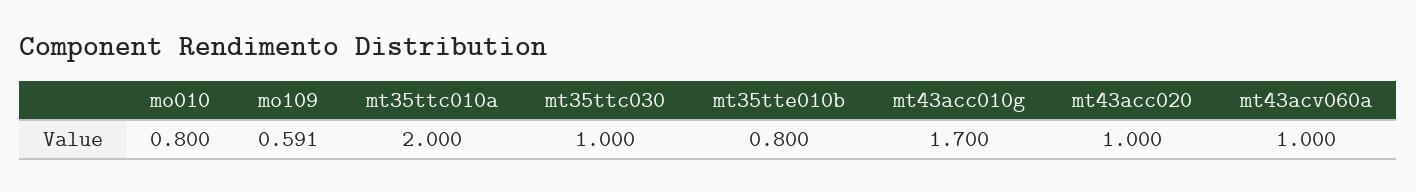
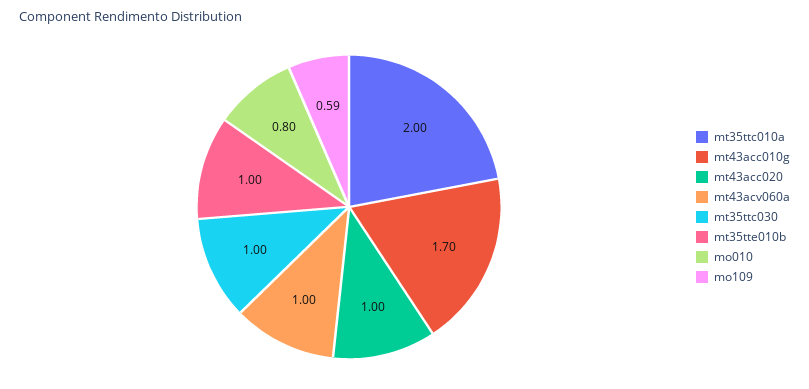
mt35tte010b: 0.8 -> 1

